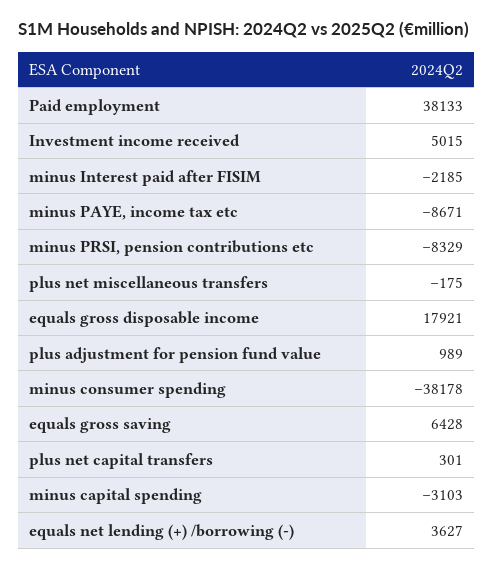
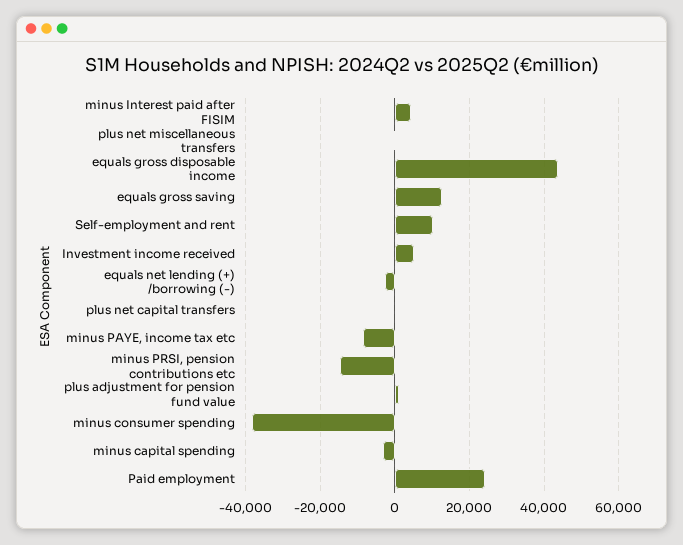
Paid employment: 38133 -> 24000
minus Interest paid after FISIM: -2185 -> 4000
minus PRSI, pension contributions etc: -8329 -> -14000
equals gross disposable income: 17921 -> 44000
equals gross saving: 6428 -> 12000
equals net lending (+) /borrowing (-): 3627 -> -2000
Self-employment and rent: none -> 10000

